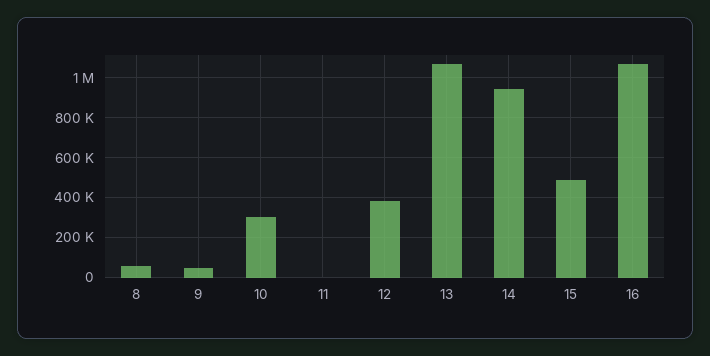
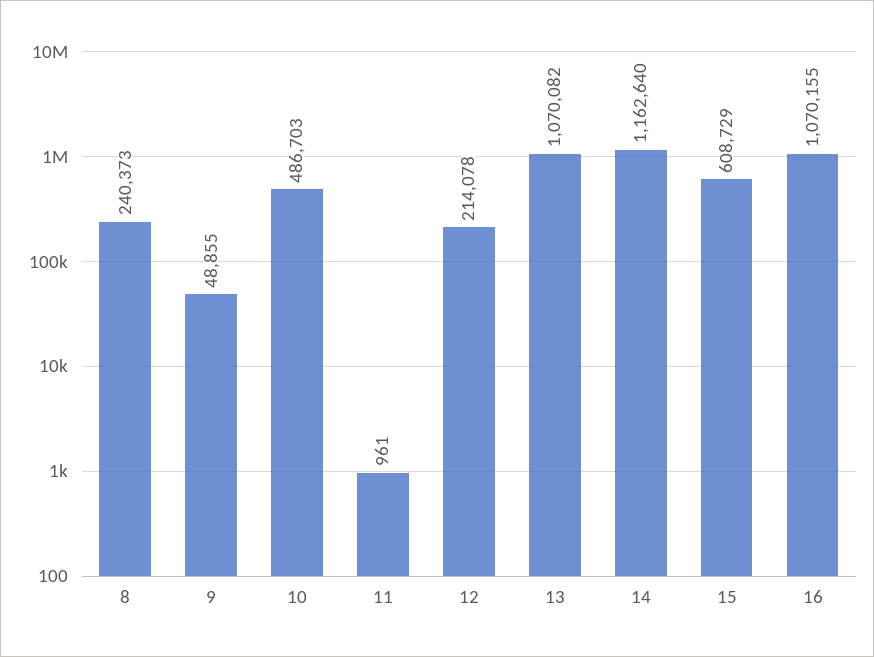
8: 50000 -> 240373
10: 300000 -> 486703
12: 400000 -> 214078
14: 950000 -> 1162640
15: 500000 -> 608729

